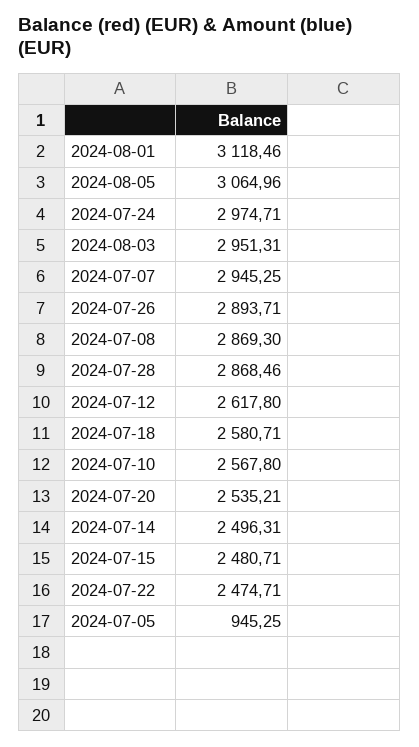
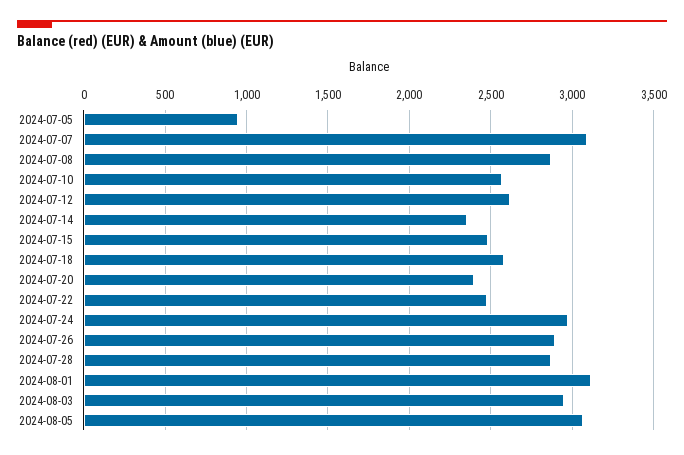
2024-07-07: 2945.25 -> 3100
2024-07-20: 2535.21 -> 2400
2024-07-14: 2496.31 -> 2350

